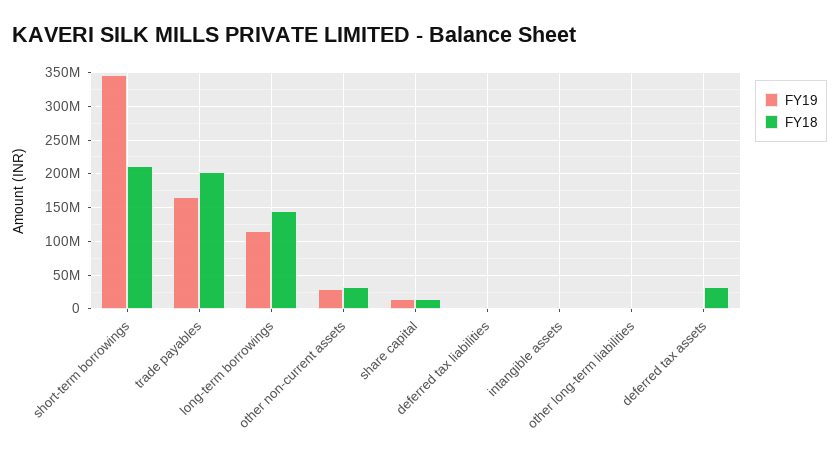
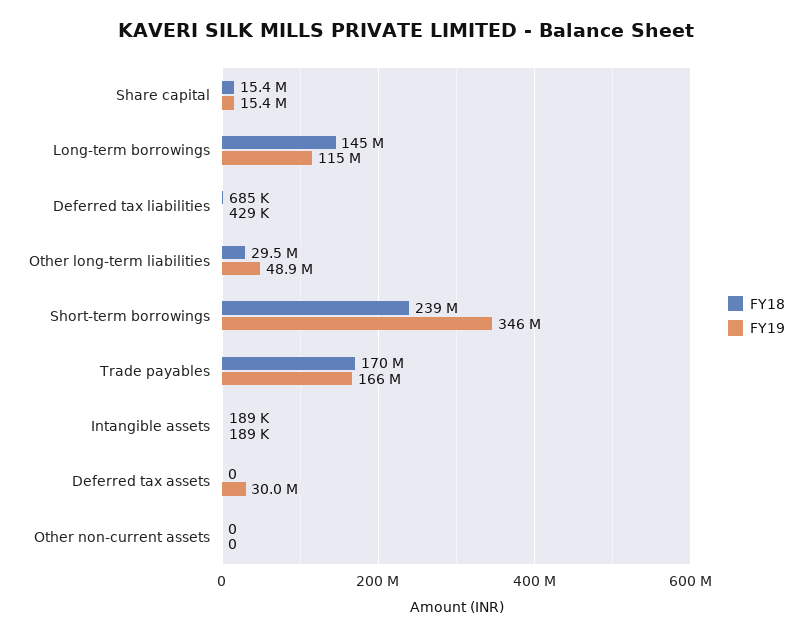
FY18, short-term borrowings: 210000000 -> 239000000
FY18, trade payables: 200000000 -> 170000000
FY19, other non-current assets: 30000000 -> 0
FY18, other non-current assets: 30000000 -> 0
FY19, other long-term liabilities: 0 -> 48900000
FY18, other long-term liabilities: 0 -> 29500000
FY19, deferred tax assets: 0 -> 30000000
FY18, deferred tax assets: 30000000 -> 0

